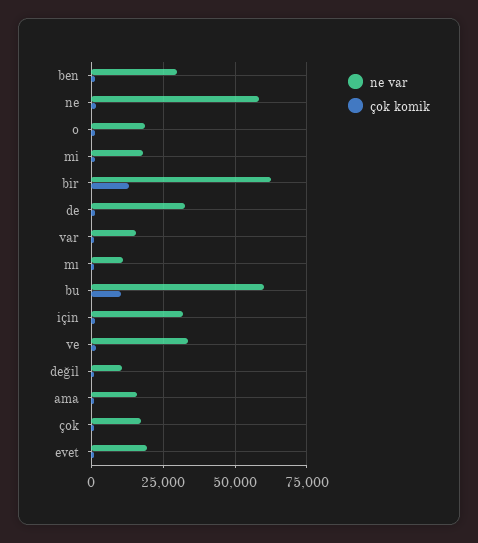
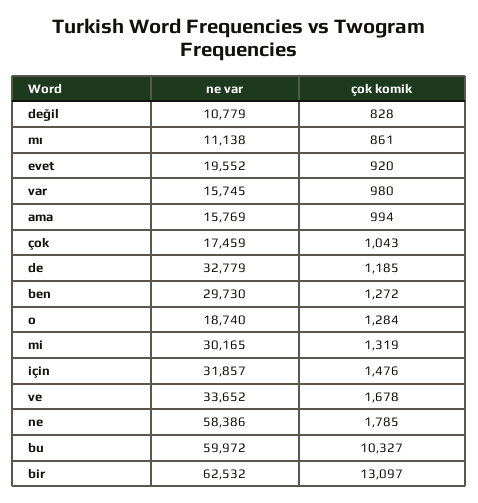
ne var, mi: 17500 -> 30165

